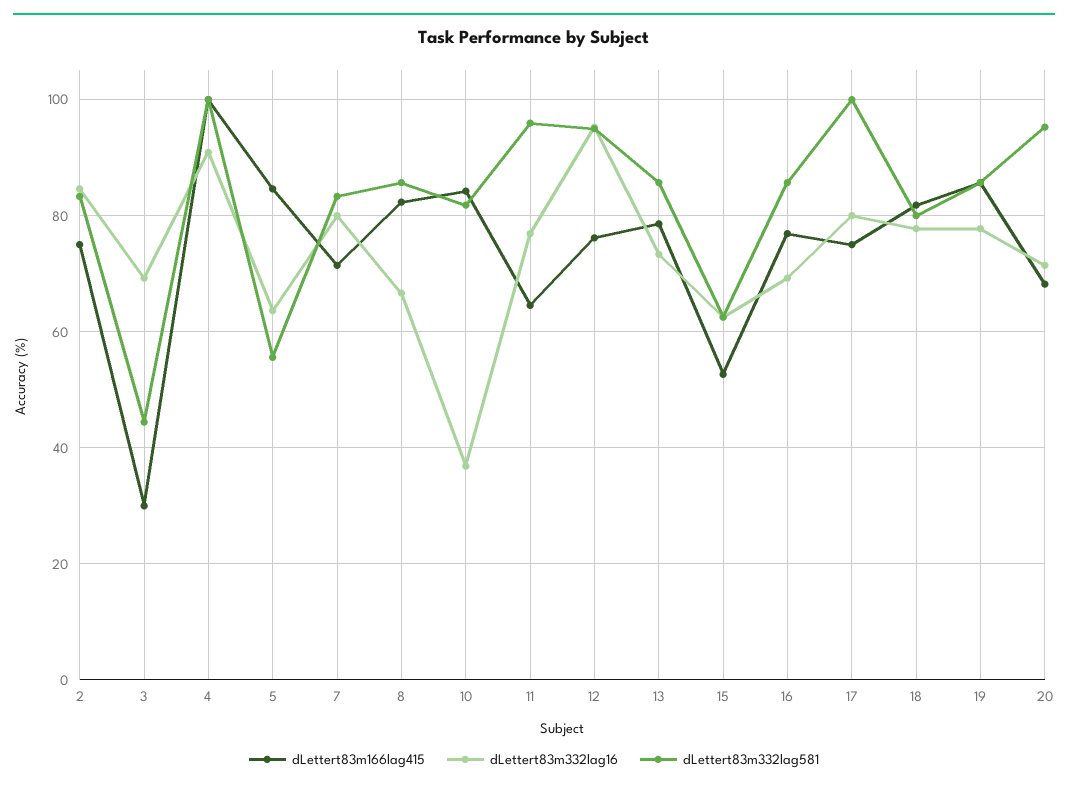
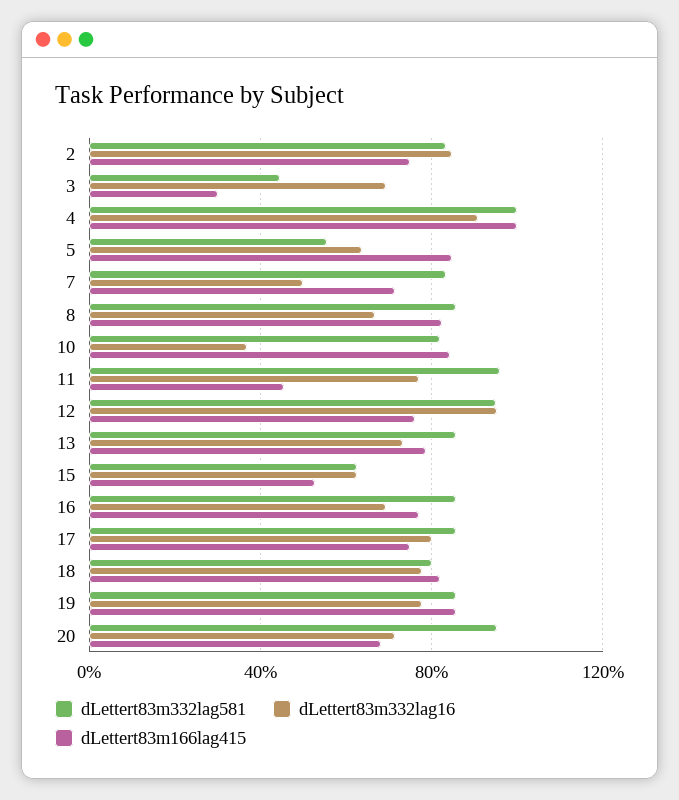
dLettert83m332lag16, 7: 80 -> 50
dLettert83m166lag415, 11: 64 -> 45
dLettert83m332lag581, 17: 100 -> 85

